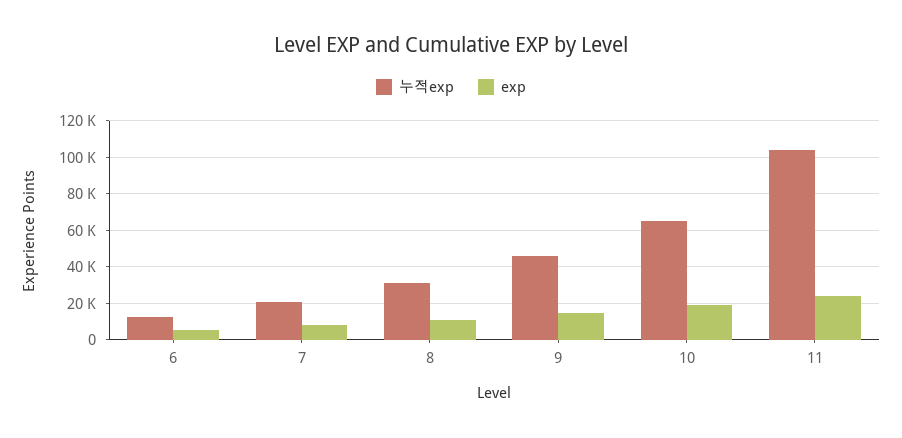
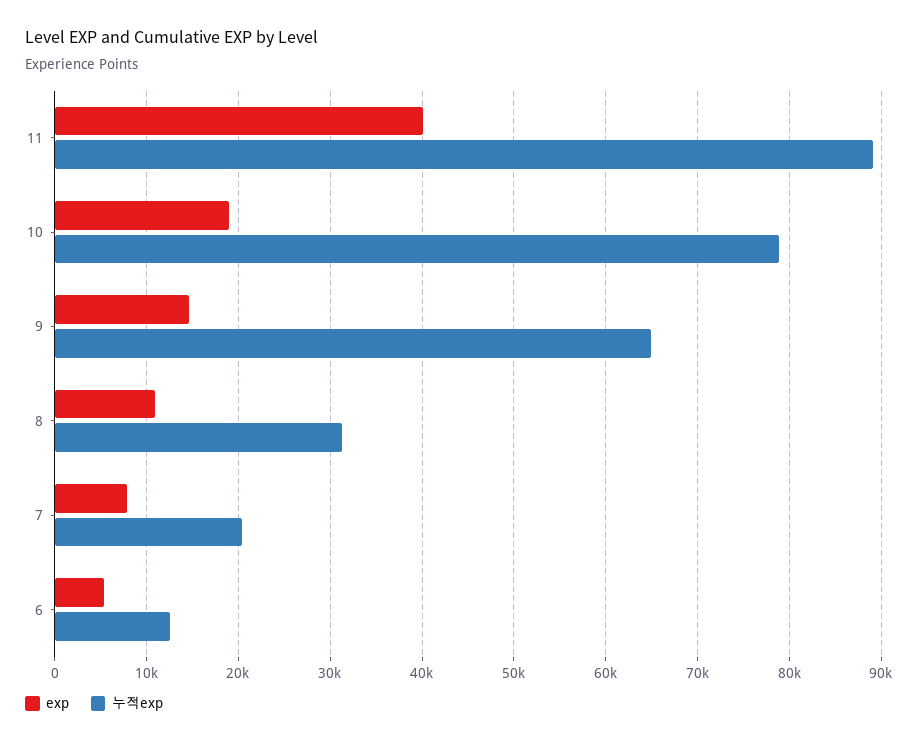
누적exp, 9: 45000 -> 65000
누적exp, 10: 65000 -> 79000
누적exp, 11: 105000 -> 89000
exp, 11: 25000 -> 40000

